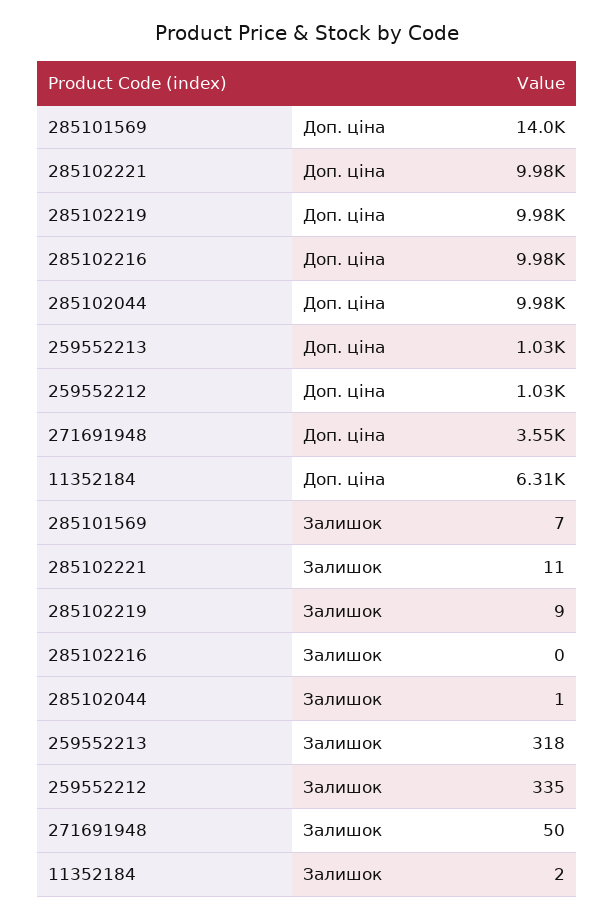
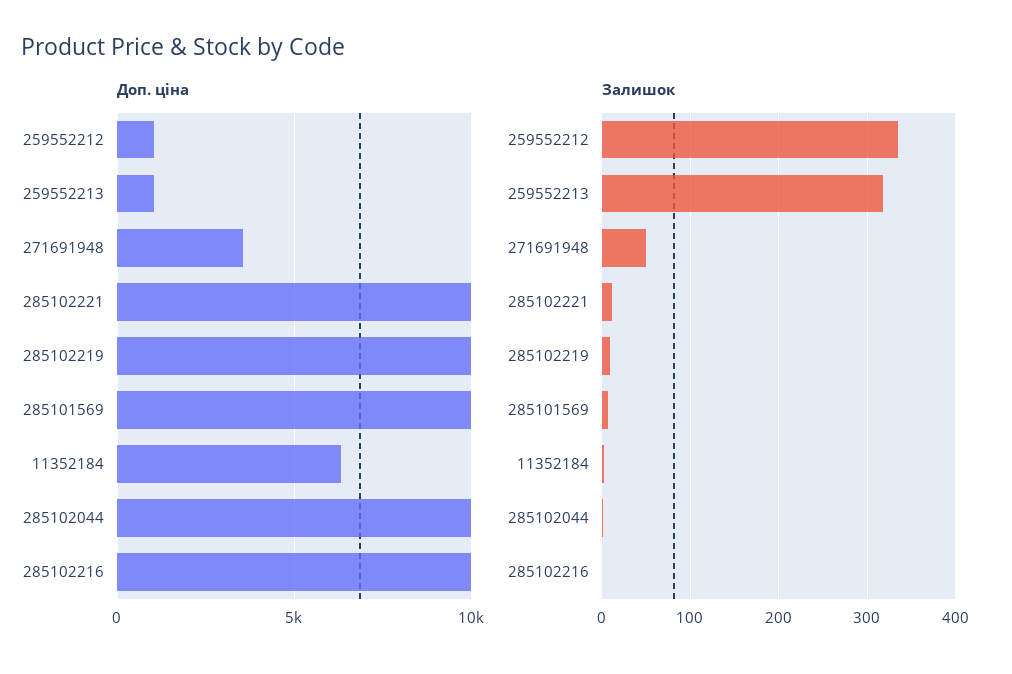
Доп. ціна, 285101569: 14000 -> 10000

